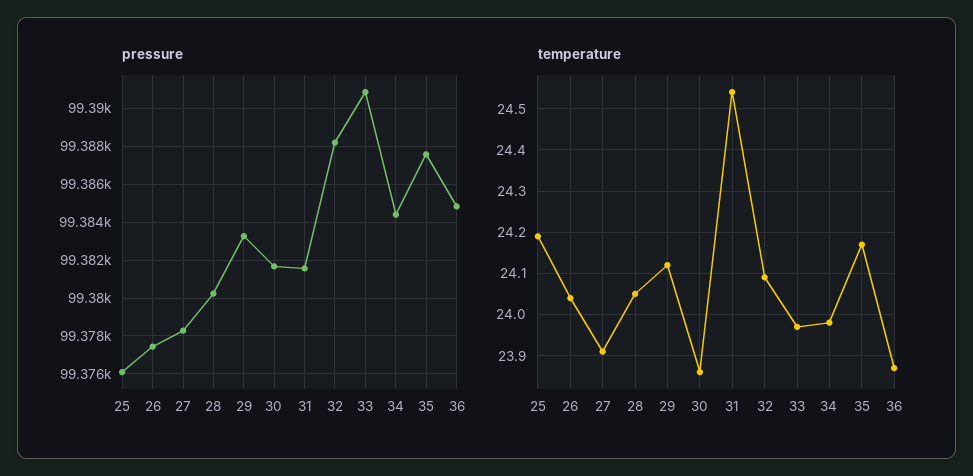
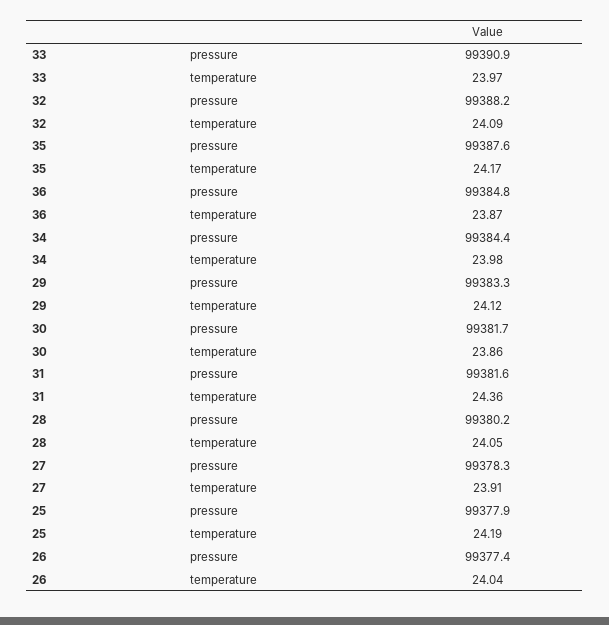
pressure, 25: 99376 -> 99377.9
temperature, 31: 24.55 -> 24.36

